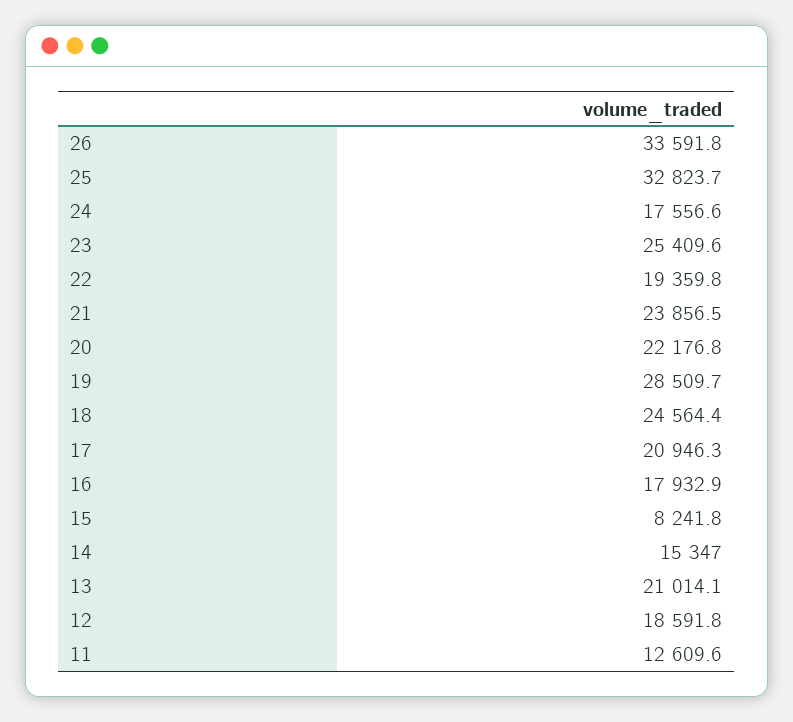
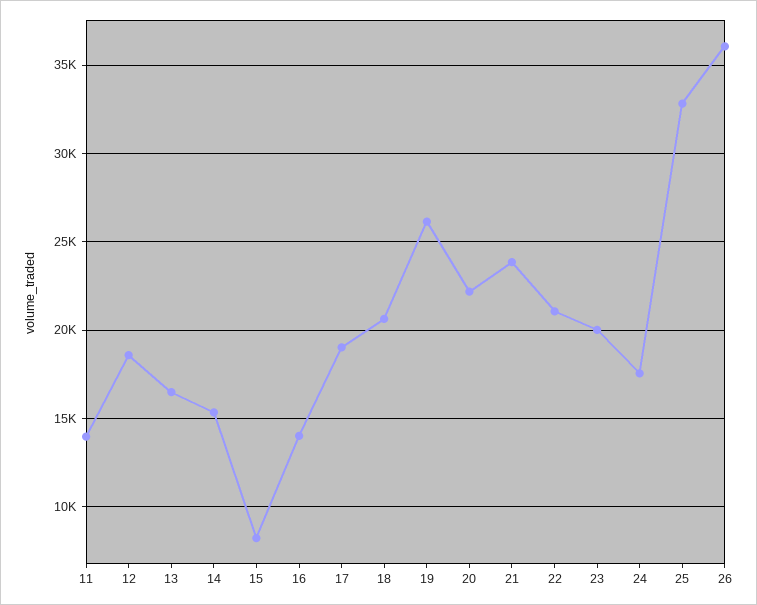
26: 33591.8 -> 36000
23: 25409.6 -> 20000
22: 19359.8 -> 21000
19: 28509.7 -> 26000
18: 24564.4 -> 20500
17: 20946.3 -> 19000
16: 17932.9 -> 14000
13: 21014.1 -> 16500
11: 12609.6 -> 14000

